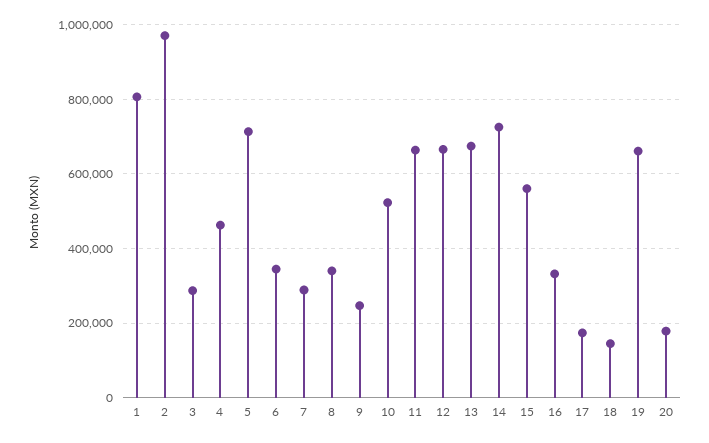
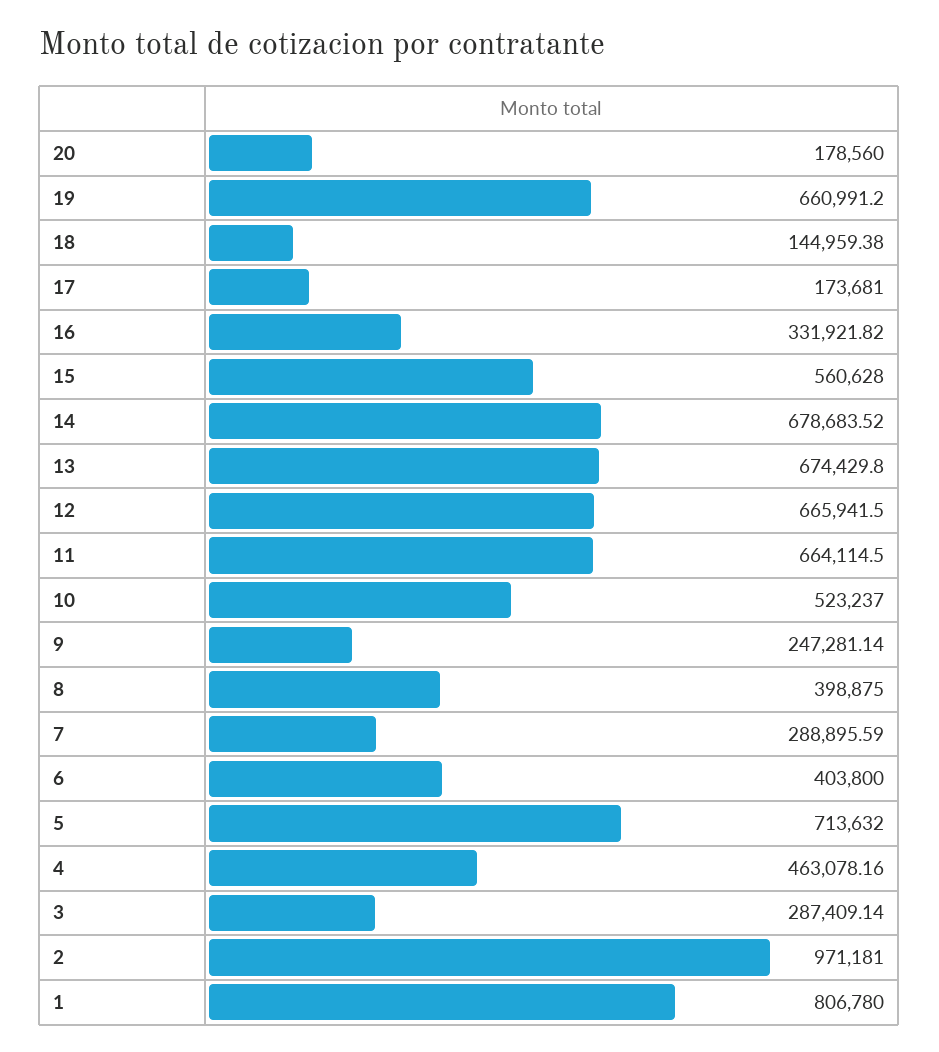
6: 340000 -> 403800
8: 340000 -> 398875
14: 720000 -> 678683.52

